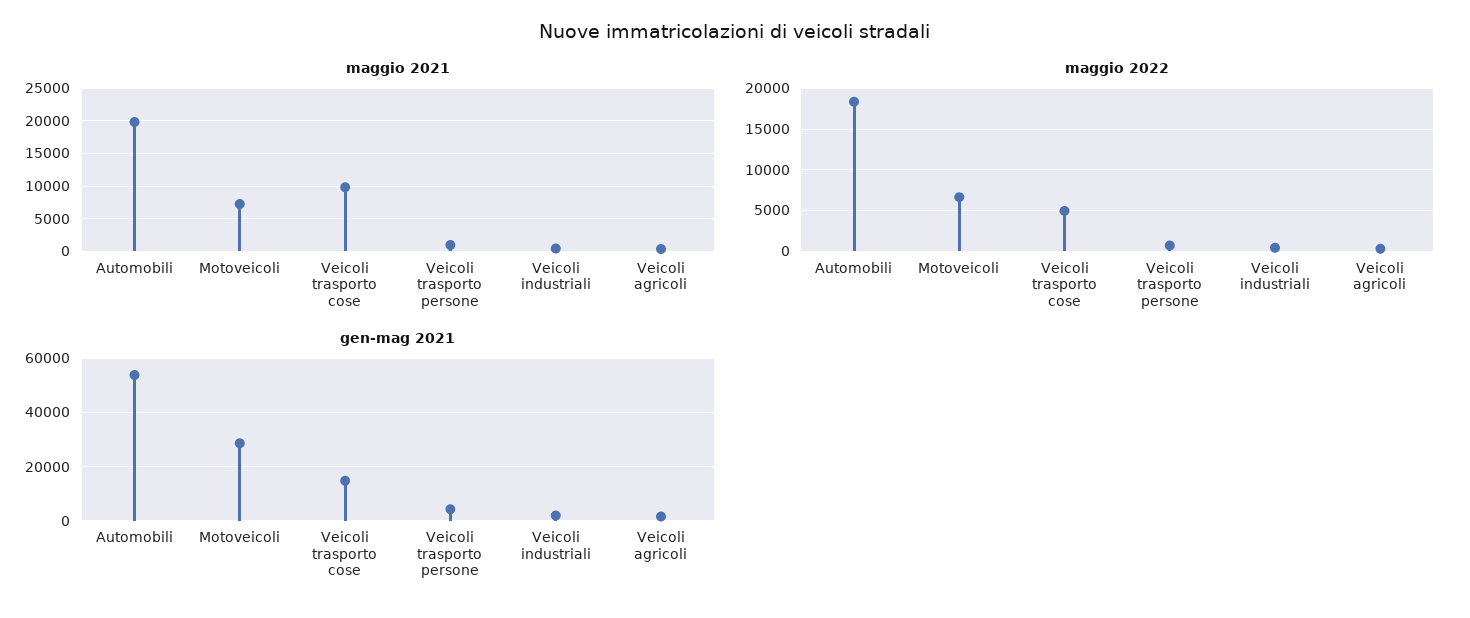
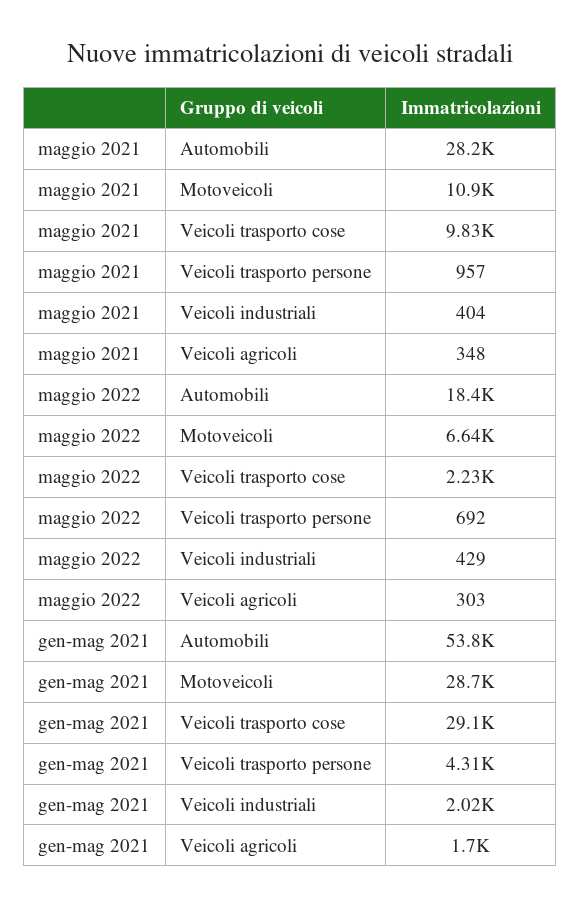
maggio 2021, Automobili: 20000 -> 28200
maggio 2021, Motoveicoli: 7000 -> 10900
maggio 2022, Veicoli trasporto cose: 5000 -> 2230
gen-mag 2021, Veicoli trasporto cose: 15000 -> 29100

